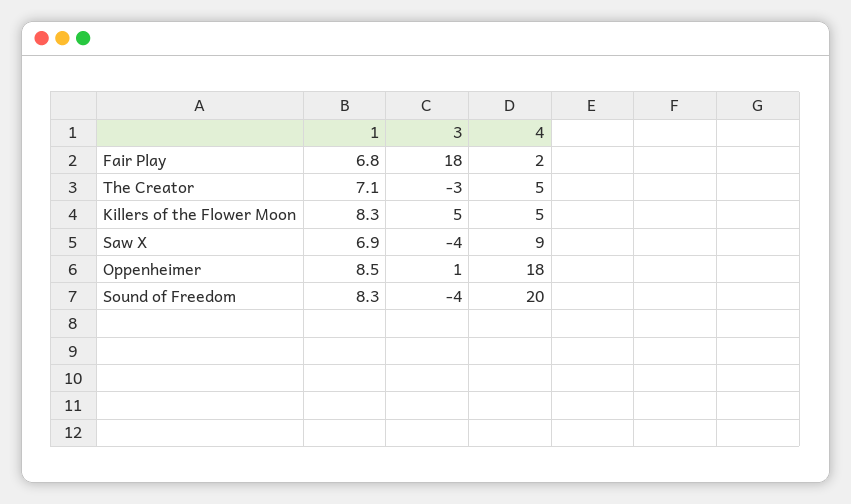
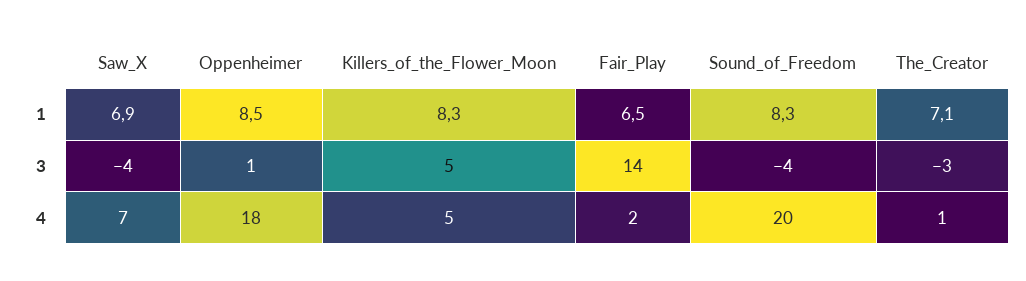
1, Fair Play: 6.8 -> 6.5
3, Fair Play: 18 -> 14
4, The Creator: 5 -> 1
4, Saw X: 9 -> 7

